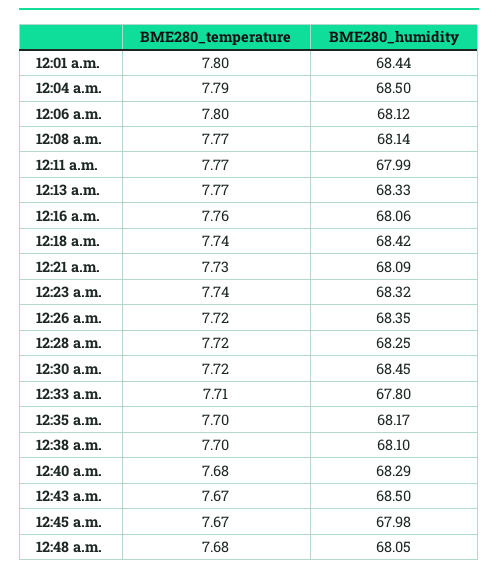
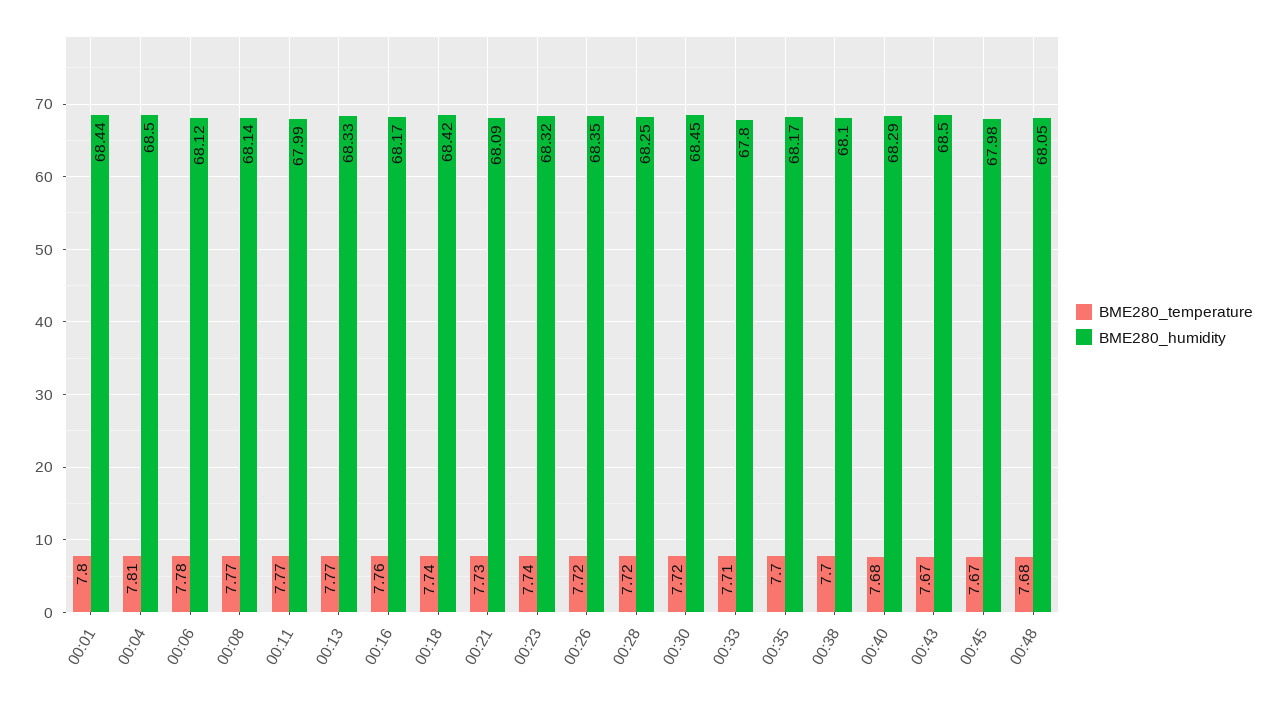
BME280_temperature, 12:04 a.m.: 7.79 -> 7.81
BME280_temperature, 12:06 a.m.: 7.8 -> 7.78
BME280_humidity, 12:16 a.m.: 68.06 -> 68.17

